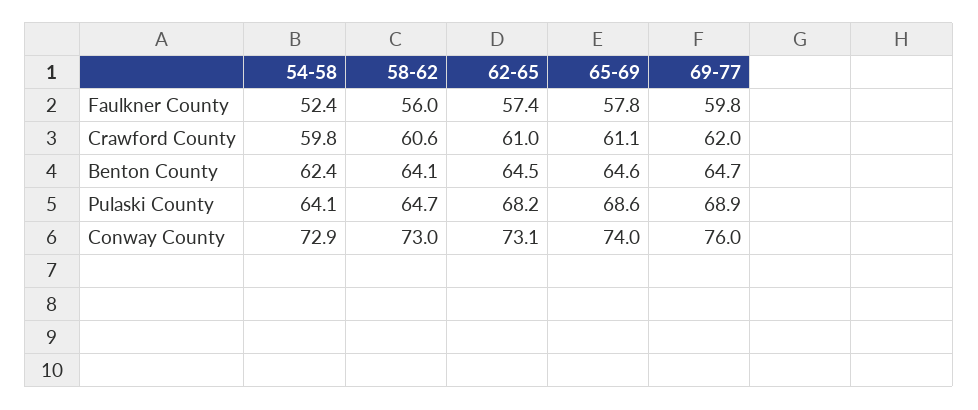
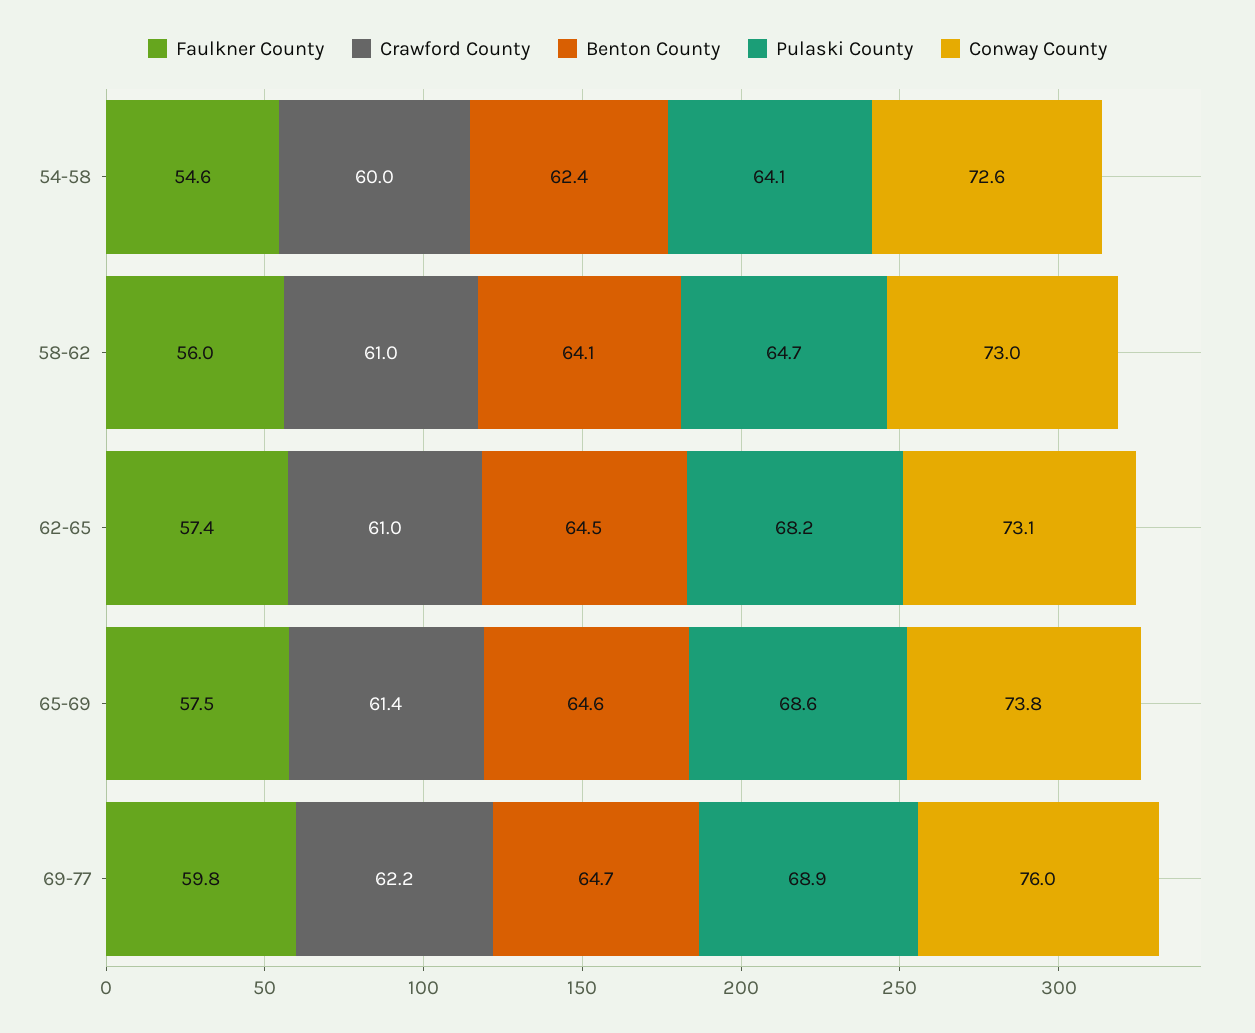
Faulkner County, 54-58: 52.4 -> 54.6
Faulkner County, 65-69: 57.8 -> 57.5
Crawford County, 54-58: 59.8 -> 60
Crawford County, 58-62: 60.6 -> 61
Crawford County, 65-69: 61.1 -> 61.4
Crawford County, 69-77: 62 -> 62.2
Conway County, 54-58: 72.9 -> 72.6
Conway County, 65-69: 74 -> 73.8

